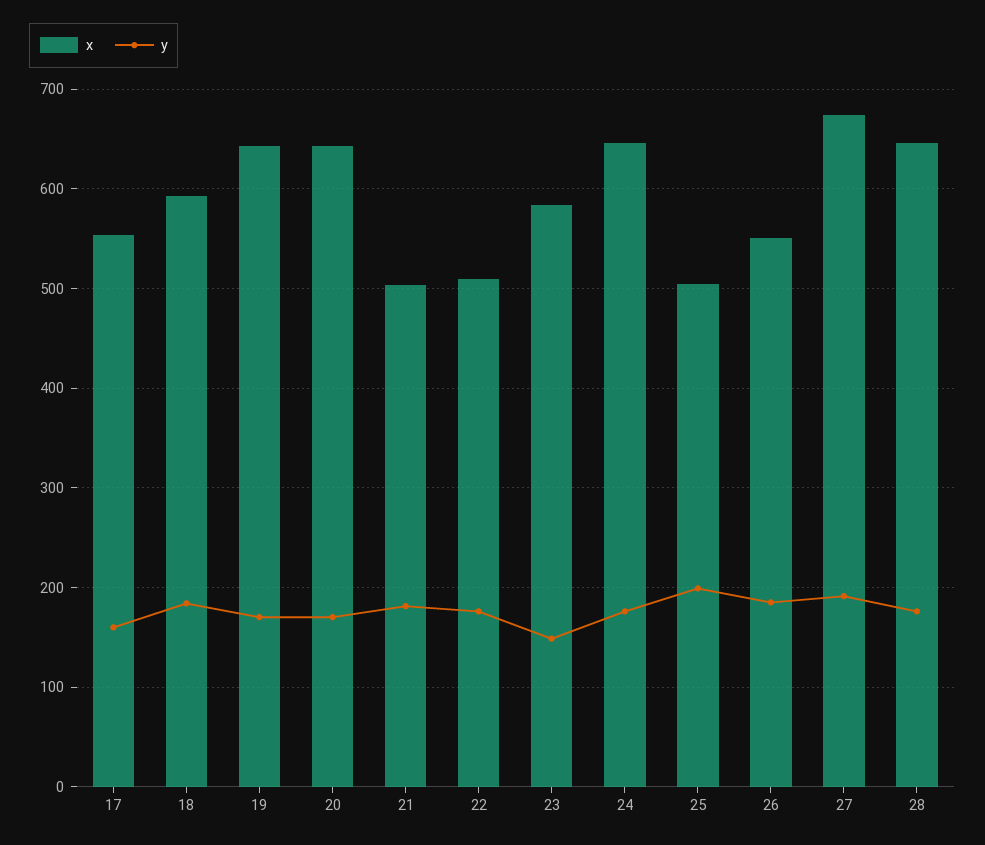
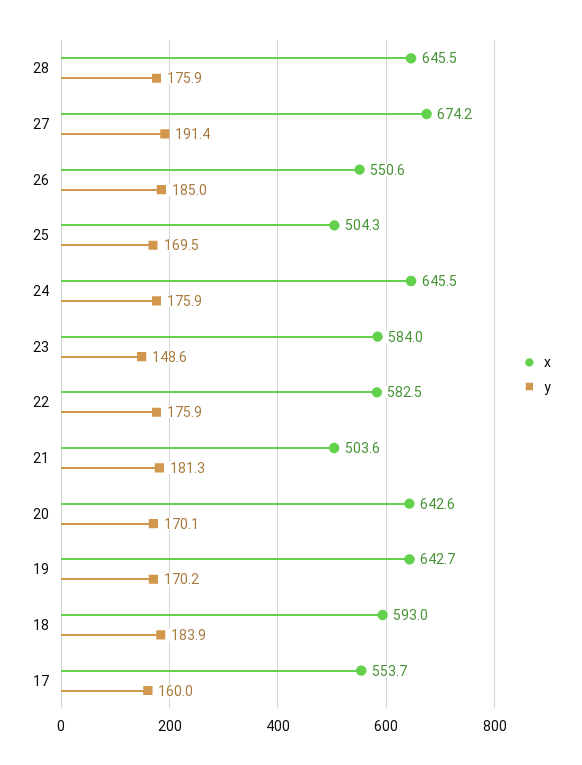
x, 22: 510 -> 582.5
y, 25: 200 -> 169.5

